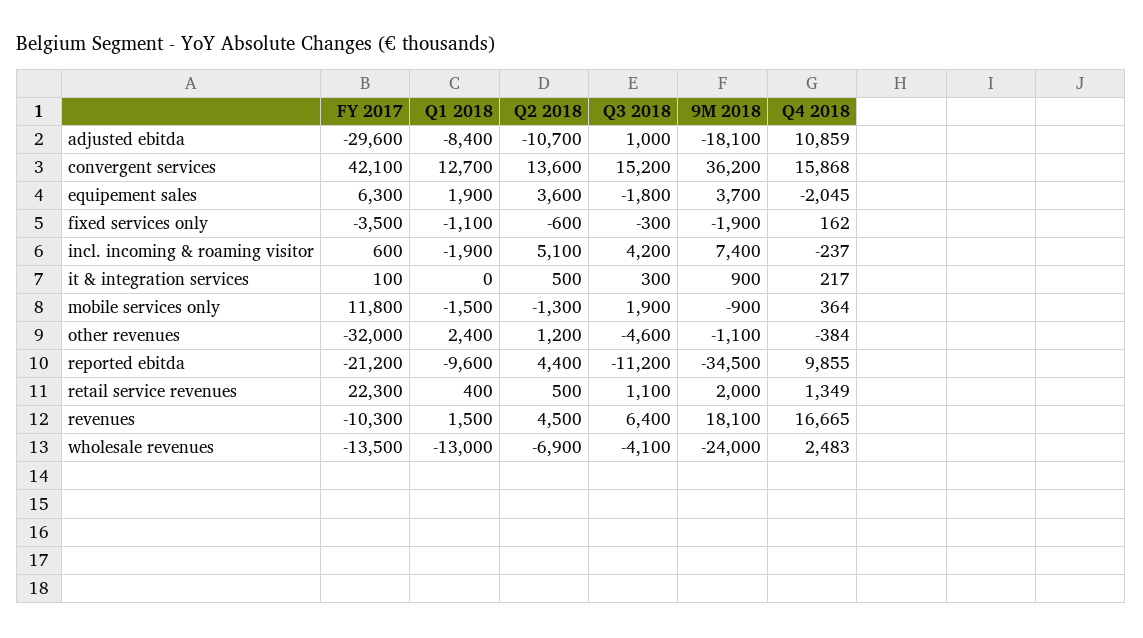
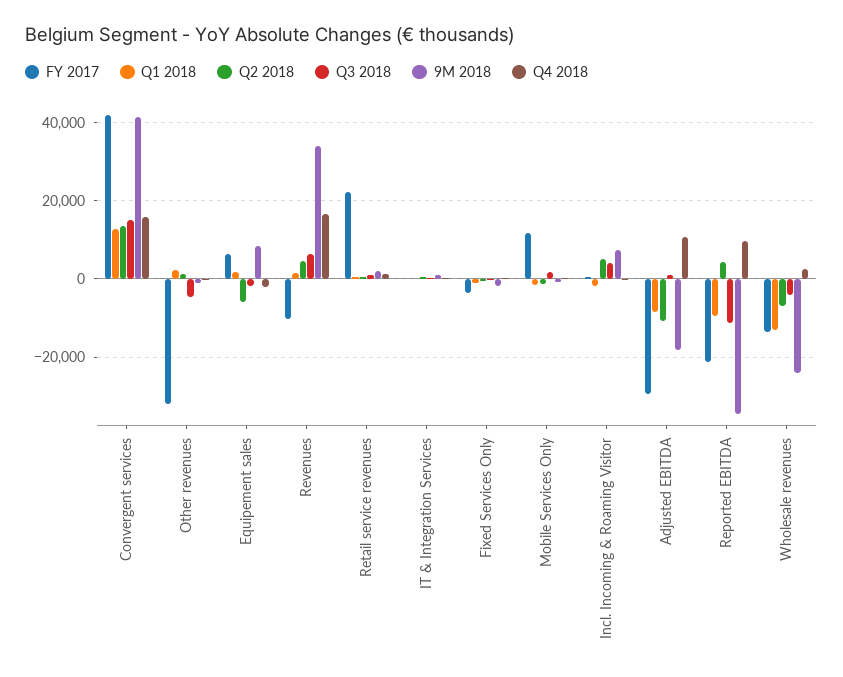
9M 2018, convergent services: 36200 -> 42000
Q2 2018, equipement sales: 3600 -> -6000
9M 2018, equipement sales: 3700 -> 8000
9M 2018, revenues: 18100 -> 34000

